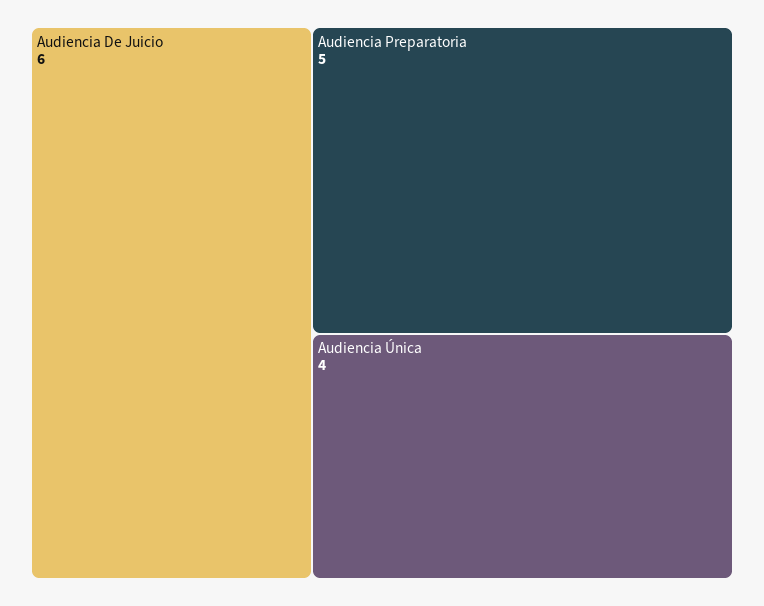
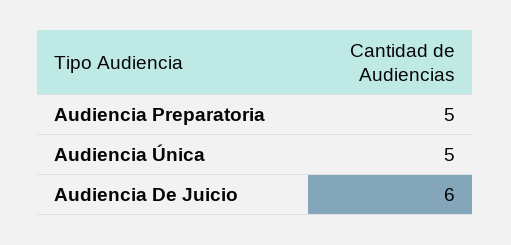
Audiencia Única: 4 -> 5

